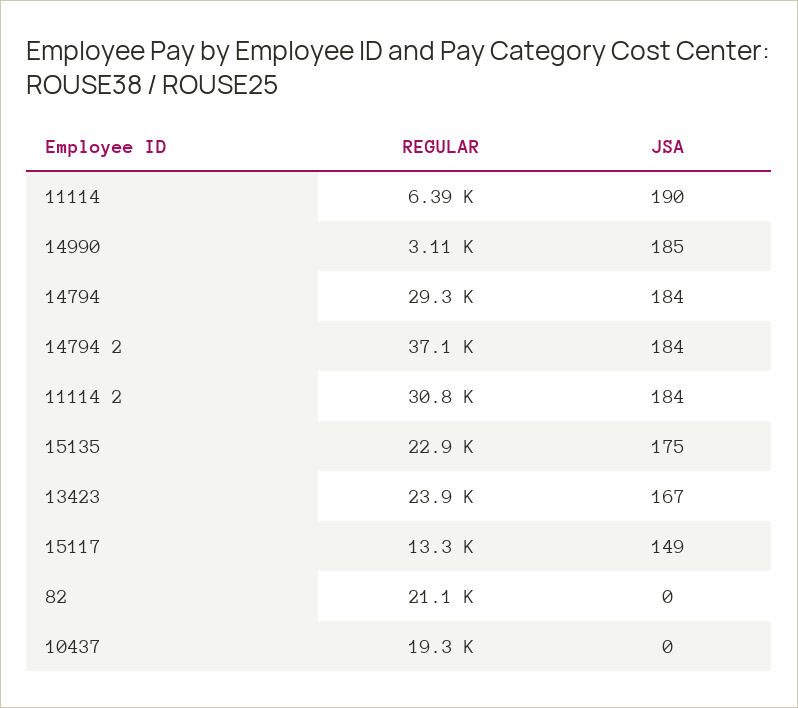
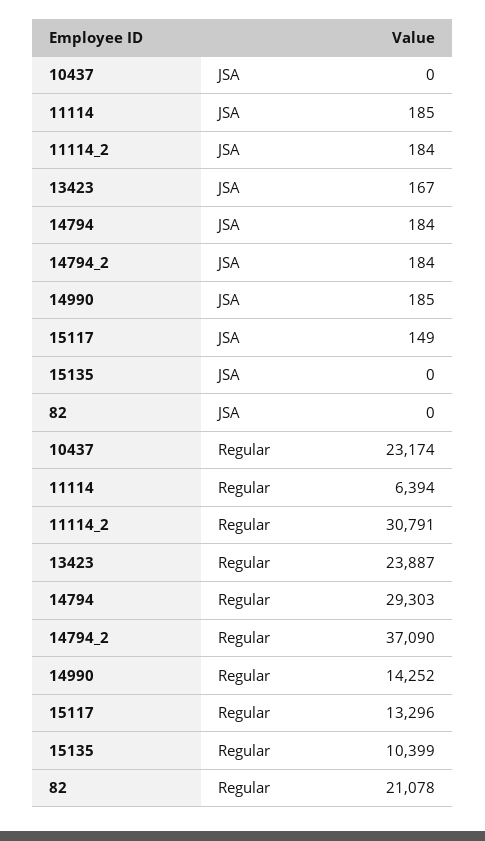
JSA, 11114: 190 -> 185
REGULAR, 14990: 3110 -> 14252
REGULAR, 15135: 22900 -> 10399
JSA, 15135: 175 -> 0
REGULAR, 10437: 19300 -> 23174

